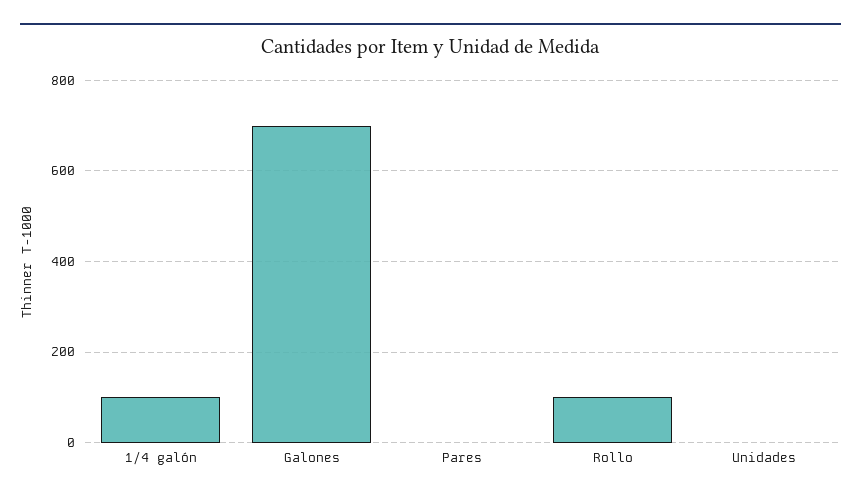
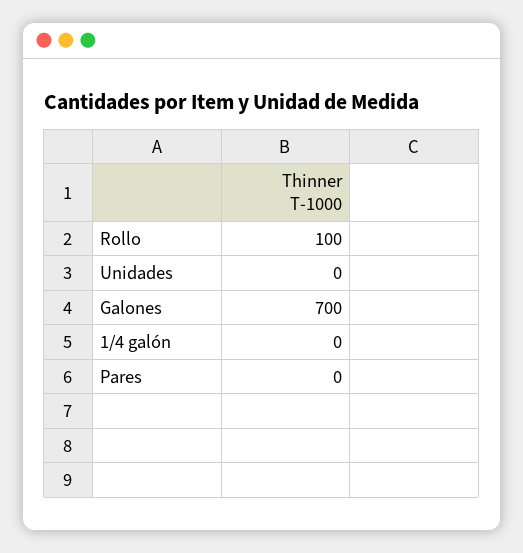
1/4 galón: 100 -> 0

